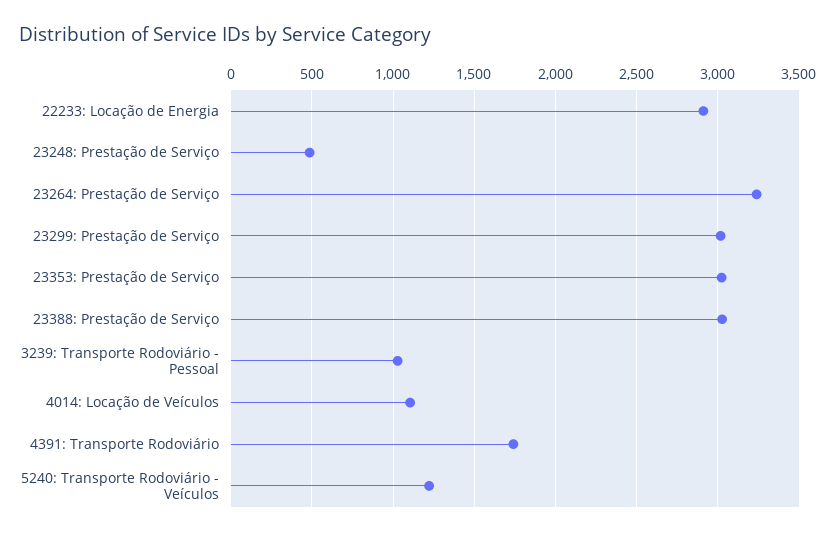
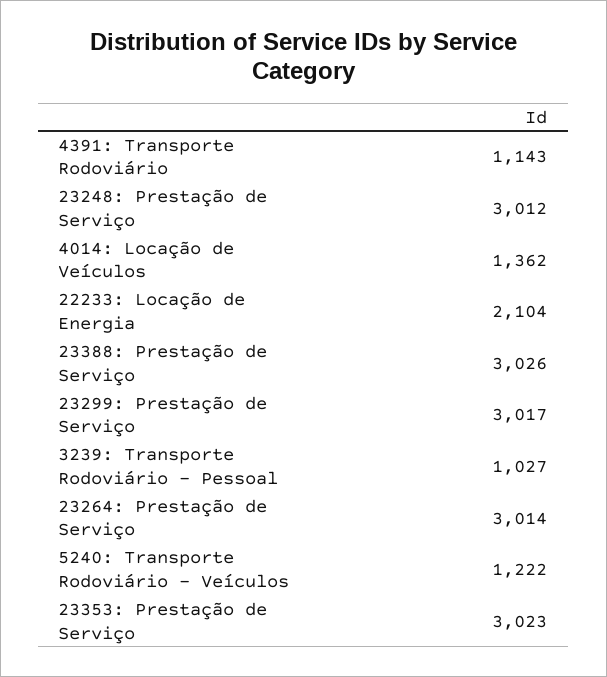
22233: Locação de Energia: 2900 -> 2104
23248: Prestação de Serviço: 500 -> 3012
23264: Prestação de Serviço: 3250 -> 3014
4014: Locação de Veículos: 1100 -> 1362
4391: Transporte Rodoviário: 1750 -> 1143

